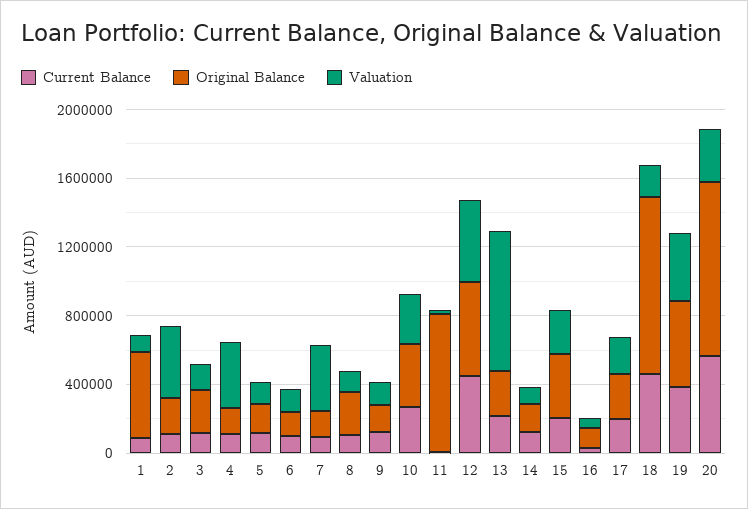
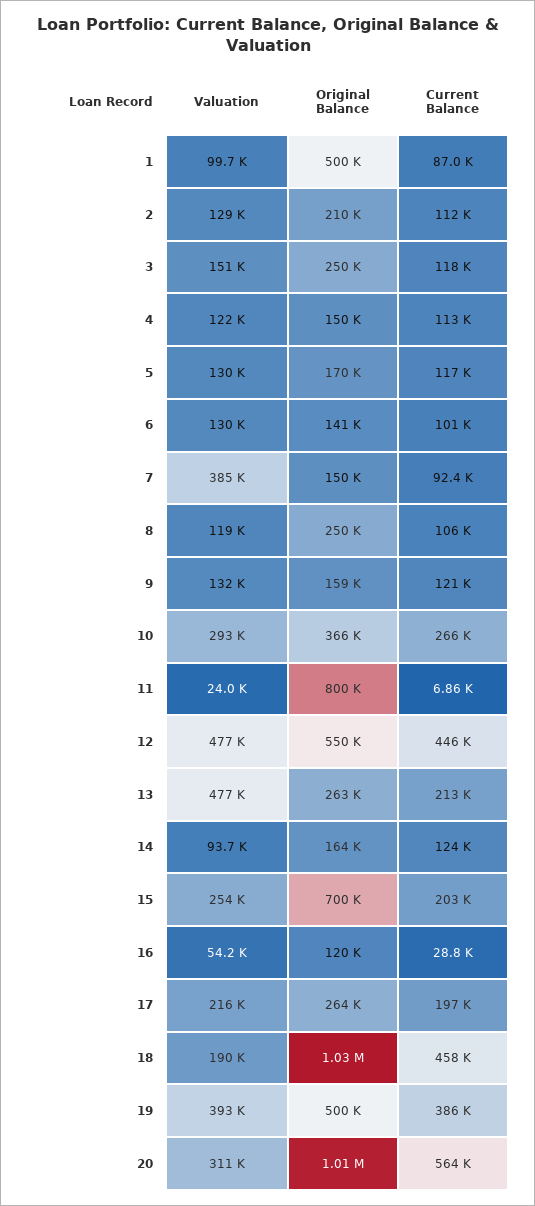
Valuation, 2: 400000 -> 129000
Valuation, 4: 400000 -> 122000
Valuation, 13: 800000 -> 477000
Original Balance, 15: 400000 -> 700000

